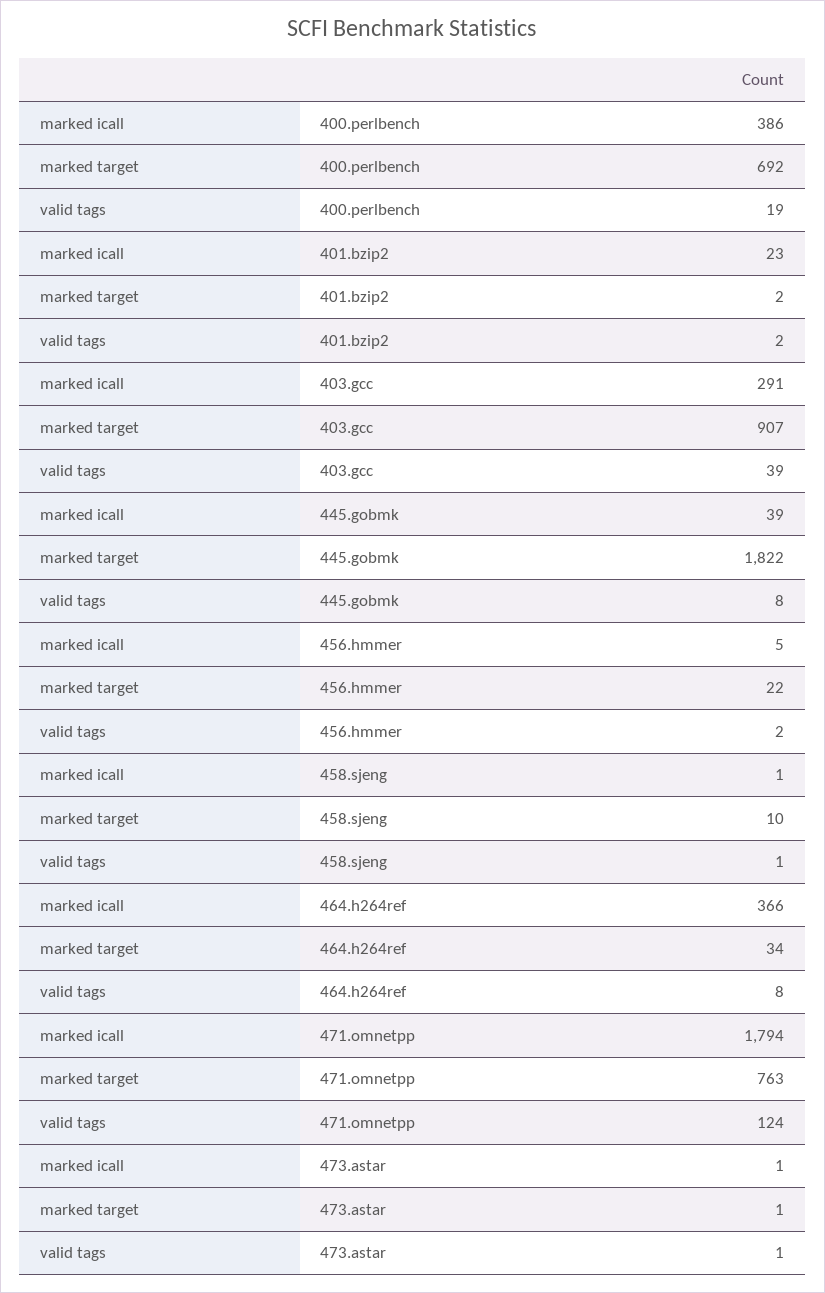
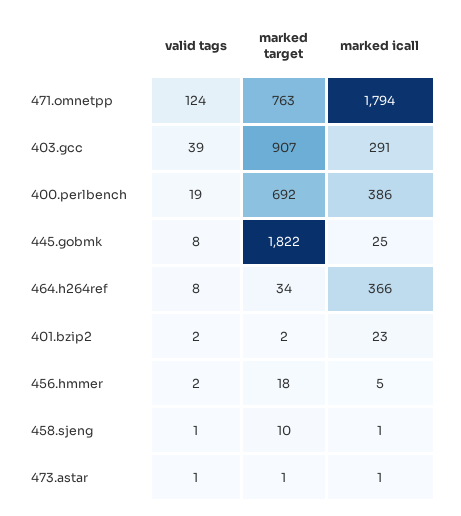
marked icall, 445.gobmk: 39 -> 25
marked target, 456.hmmer: 22 -> 18

